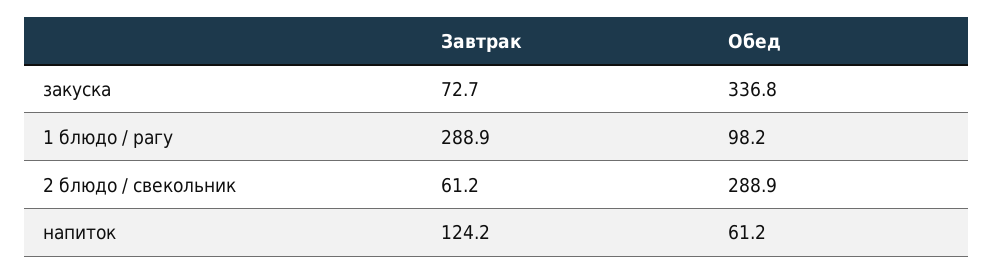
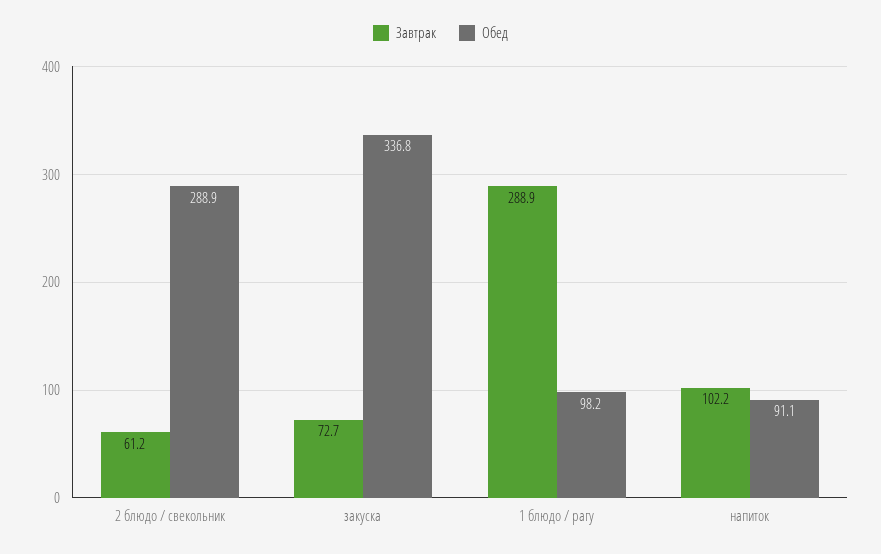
Завтрак, напиток: 124.2 -> 102.2
Обед, напиток: 61.2 -> 91.1

